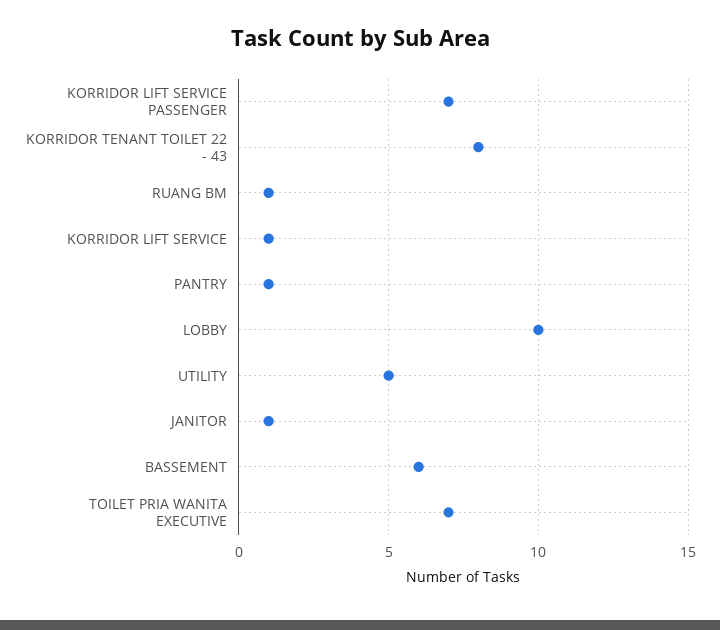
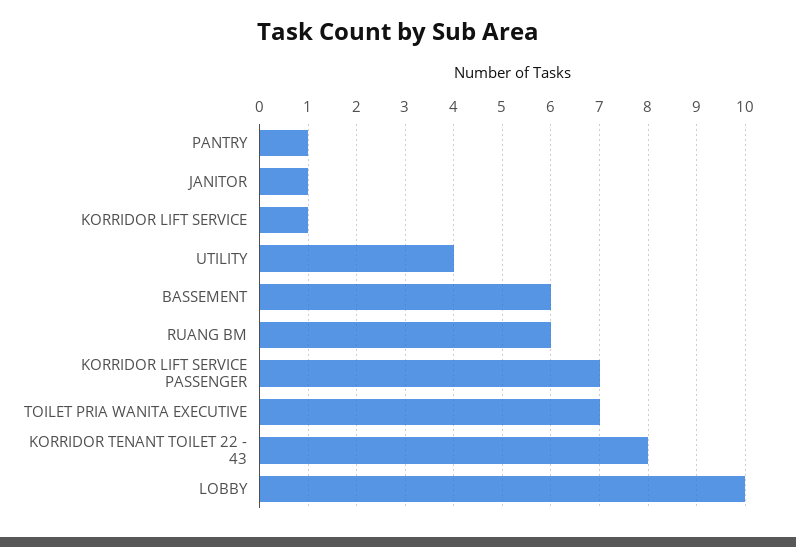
RUANG BM: 1 -> 6
UTILITY: 5 -> 4

